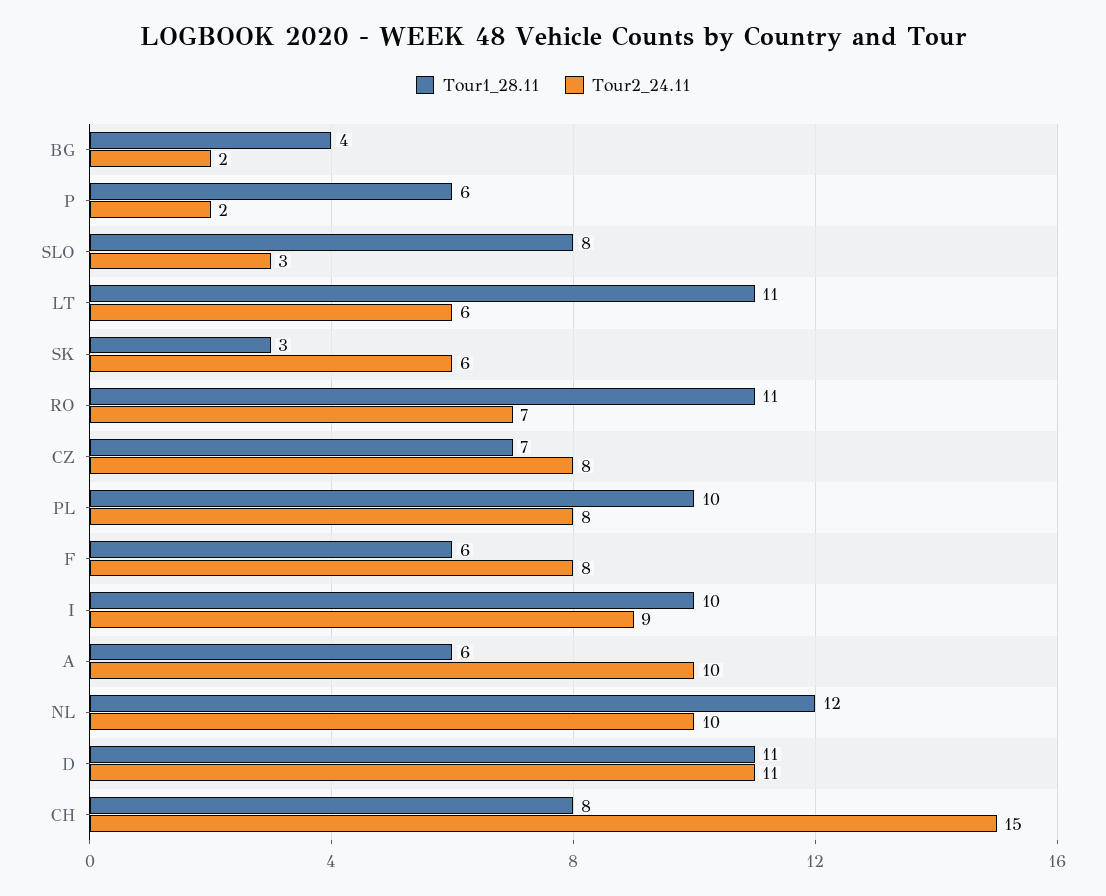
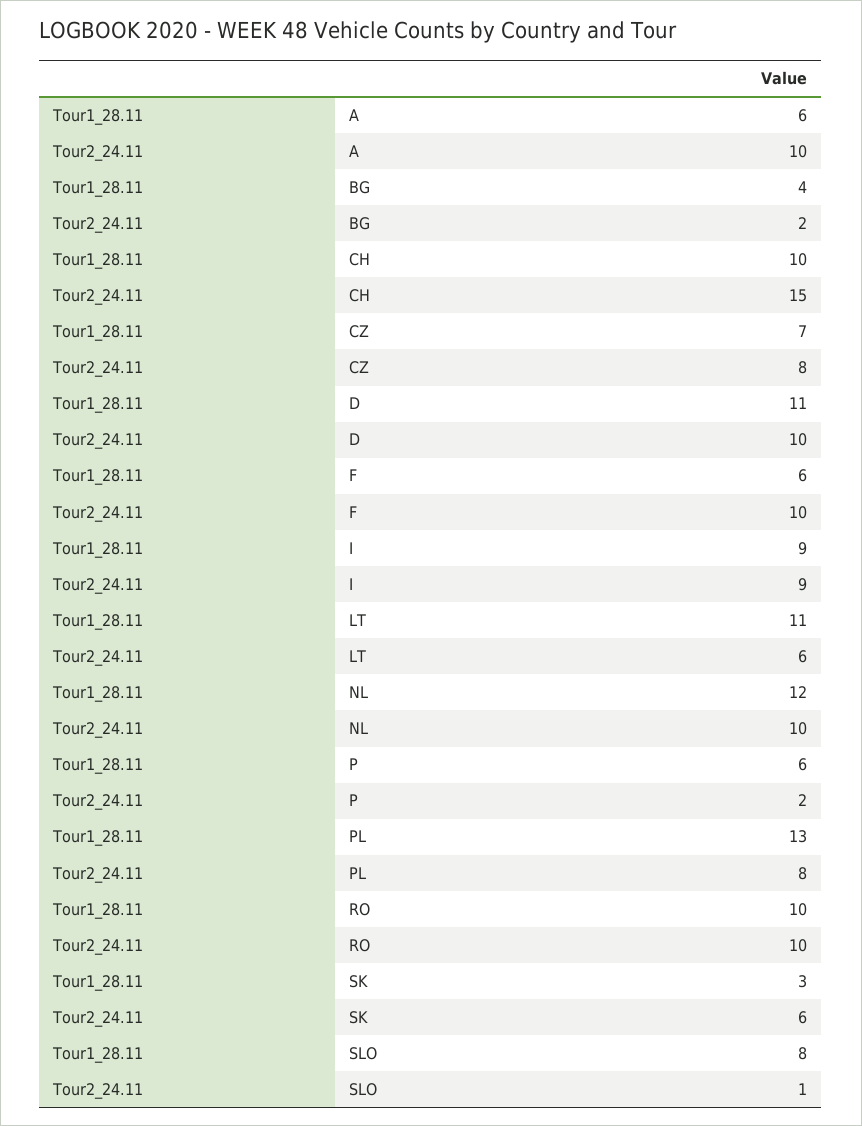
Tour2_24.11, SLO: 3 -> 1
Tour1_28.11, RO: 11 -> 10
Tour2_24.11, RO: 7 -> 10
Tour1_28.11, PL: 10 -> 13
Tour2_24.11, F: 8 -> 10
Tour1_28.11, I: 10 -> 9
Tour2_24.11, D: 11 -> 10
Tour1_28.11, CH: 8 -> 10

